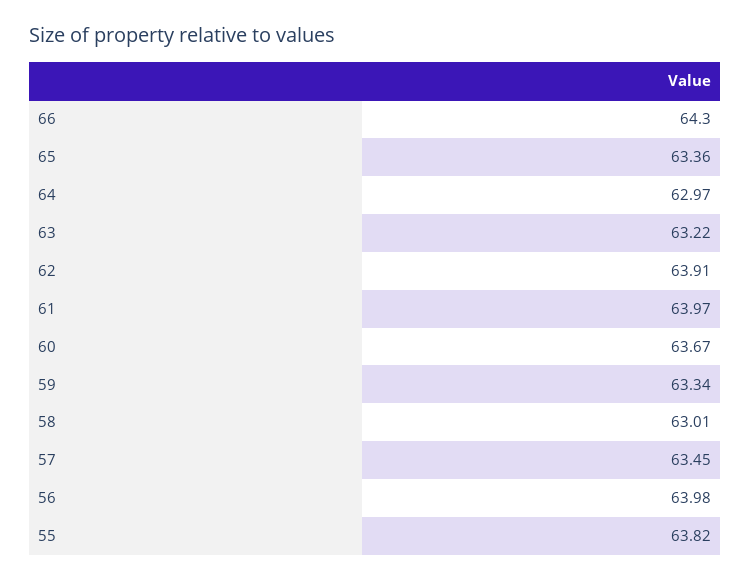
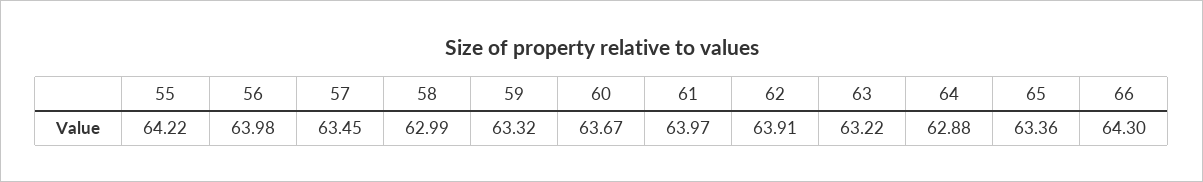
64: 62.97 -> 62.88
59: 63.34 -> 63.32
58: 63.01 -> 62.99
55: 63.82 -> 64.22

